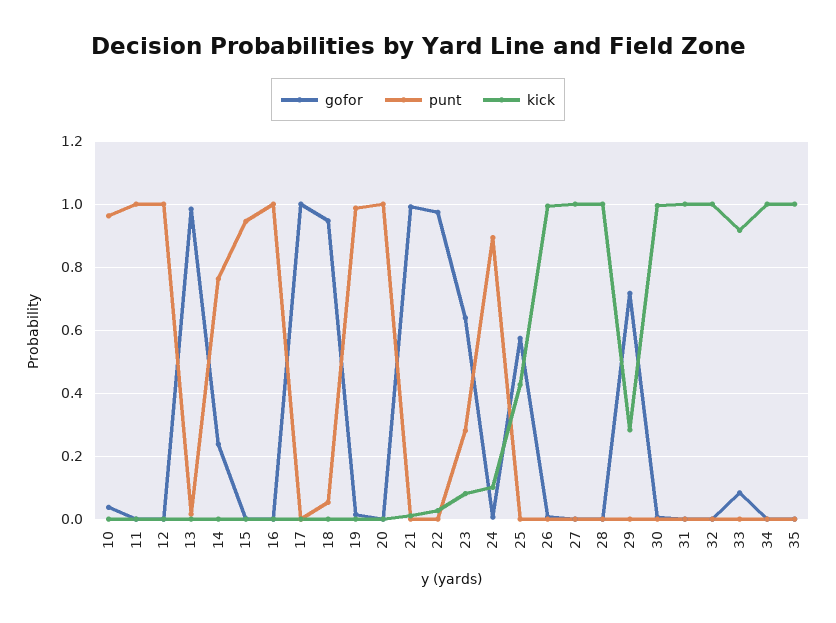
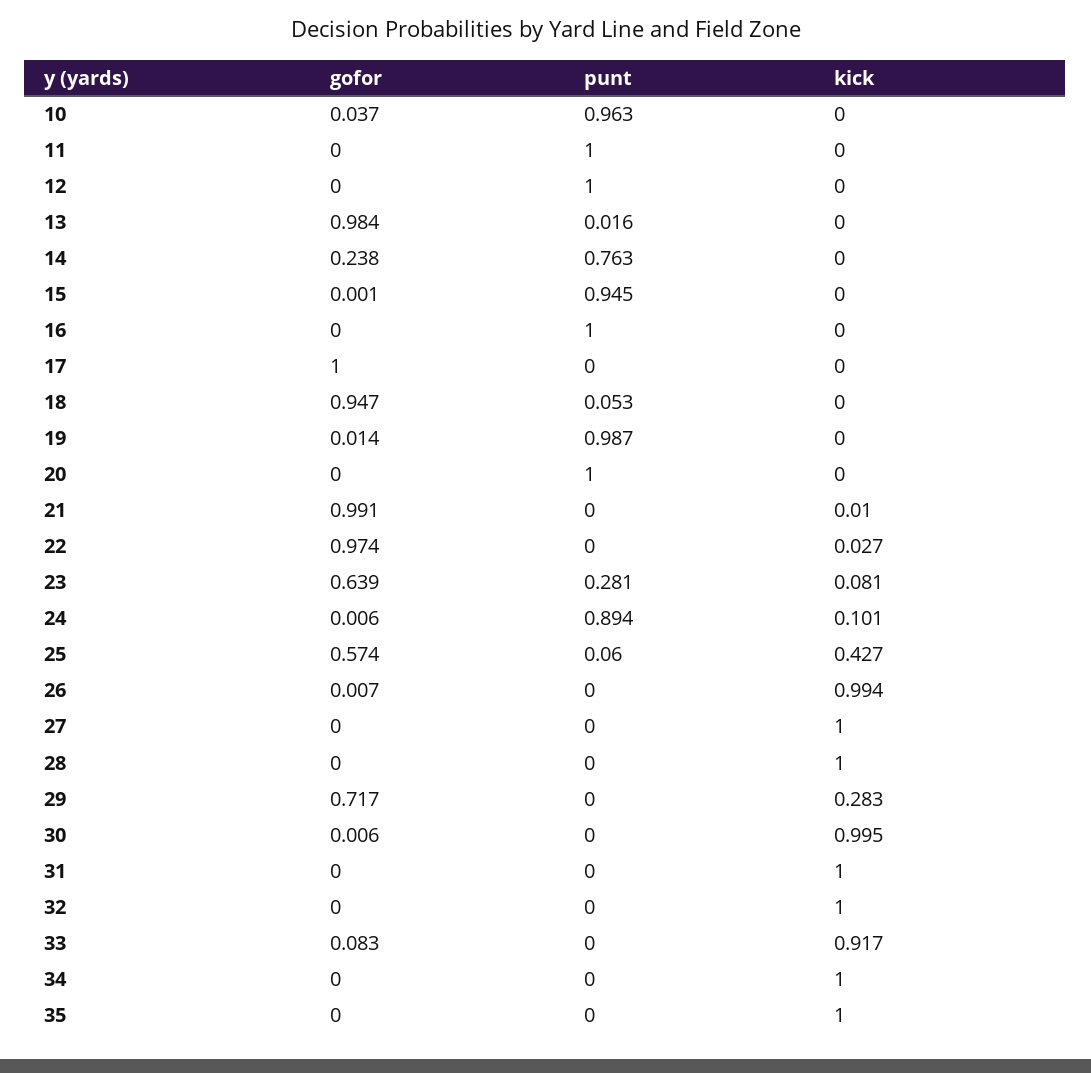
punt, 25: 0 -> 0.06

